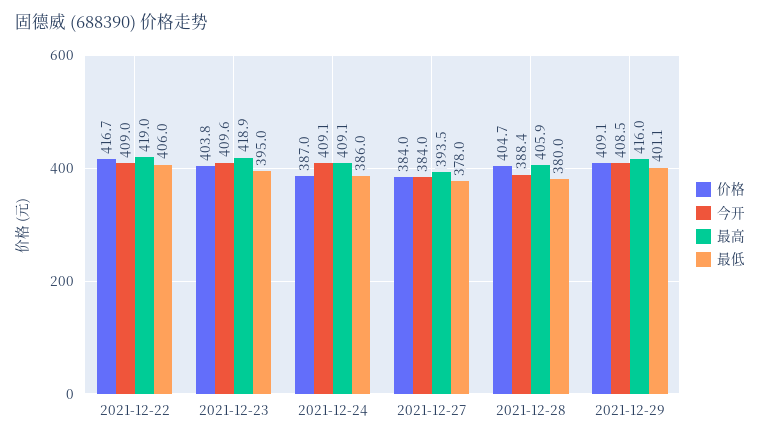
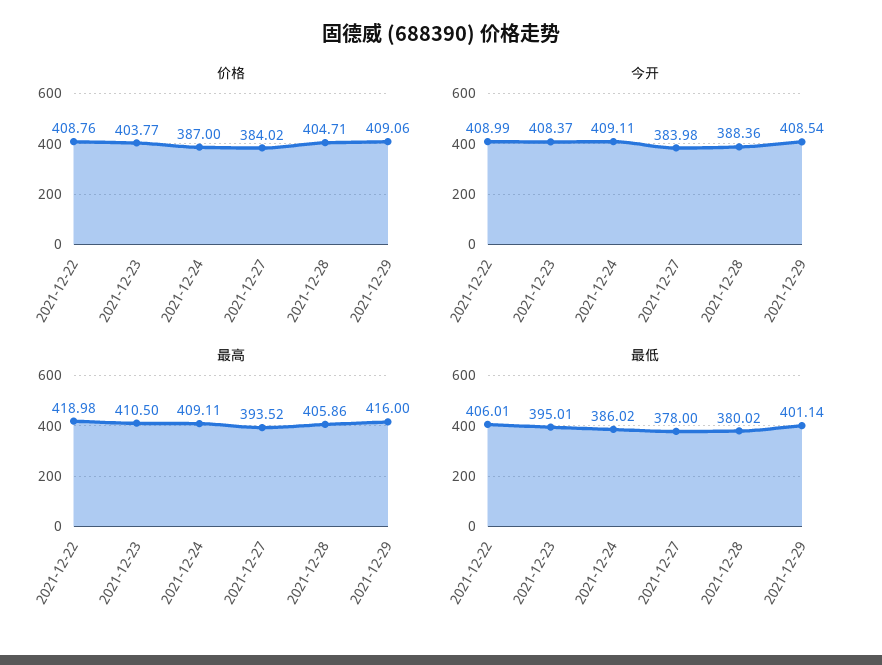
价格, 2021-12-22: 416.7 -> 408.76
今开, 2021-12-23: 409.6 -> 408.37
最高, 2021-12-23: 418.9 -> 410.5

